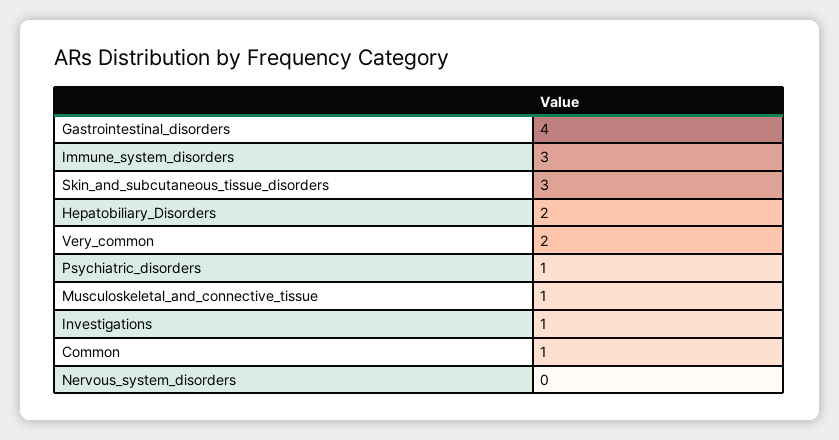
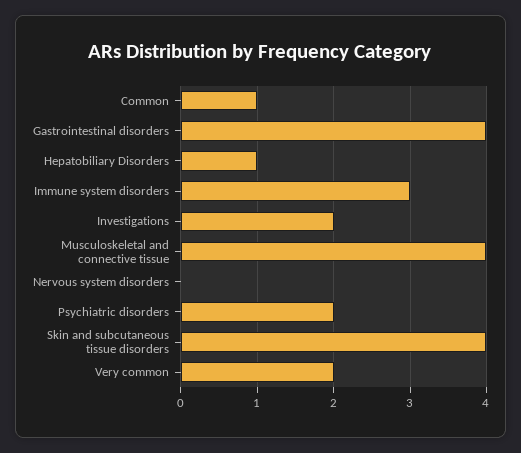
Skin_and_subcutaneous_tissue_disorders: 3 -> 4
Hepatobiliary_Disorders: 2 -> 1
Psychiatric_disorders: 1 -> 2
Musculoskeletal_and_connective_tissue: 1 -> 4
Investigations: 1 -> 2

